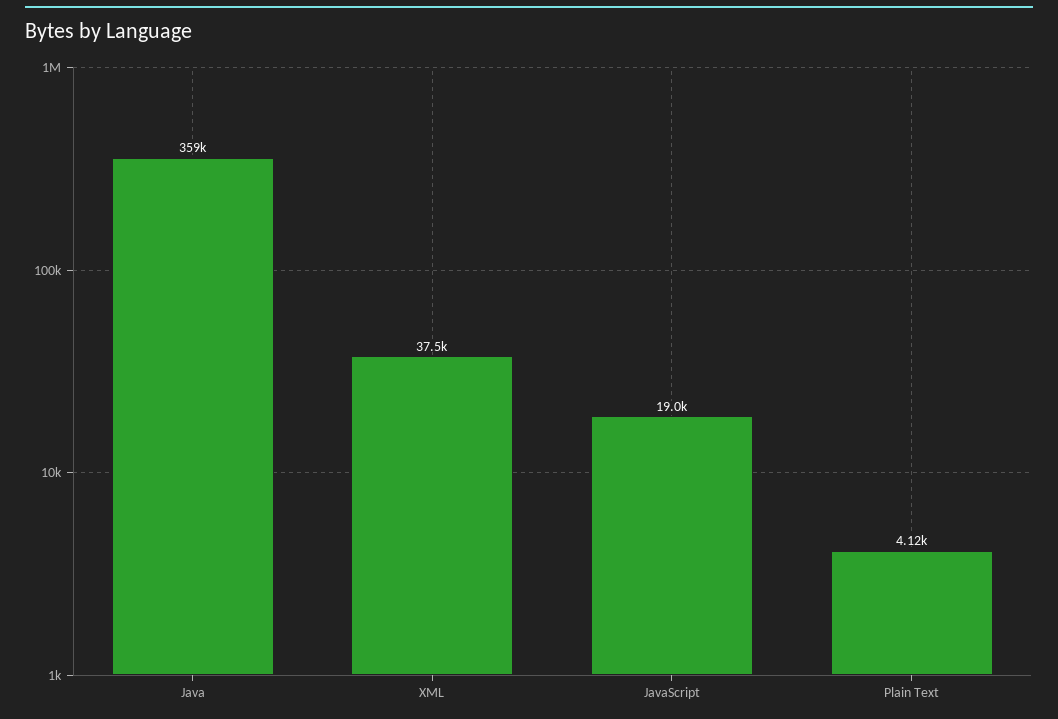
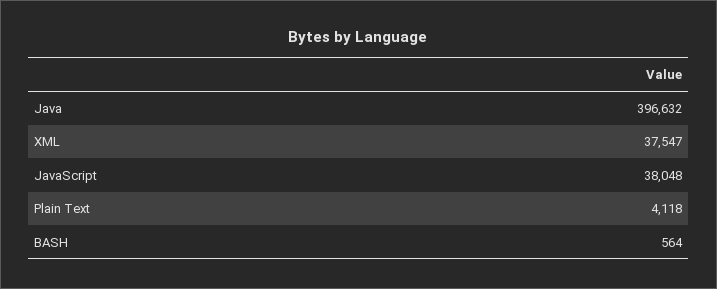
Java: 359000 -> 396632
JavaScript: 19000 -> 38048
BASH: none -> 564

